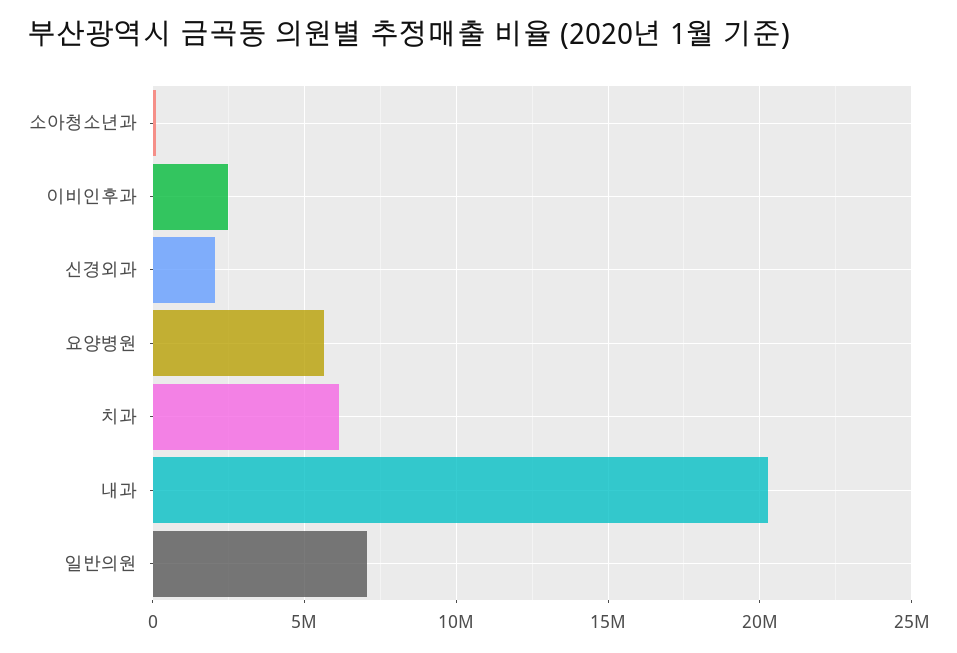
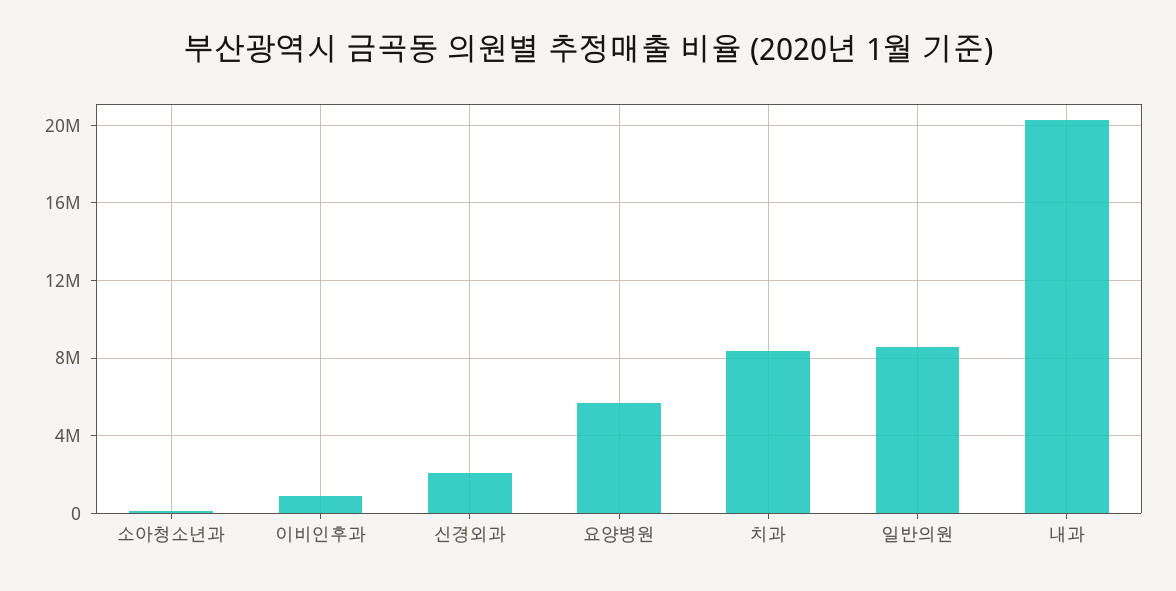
이비인후과: 2500000 -> 1000000
치과: 6000000 -> 8500000
일반의원: 7000000 -> 8500000

